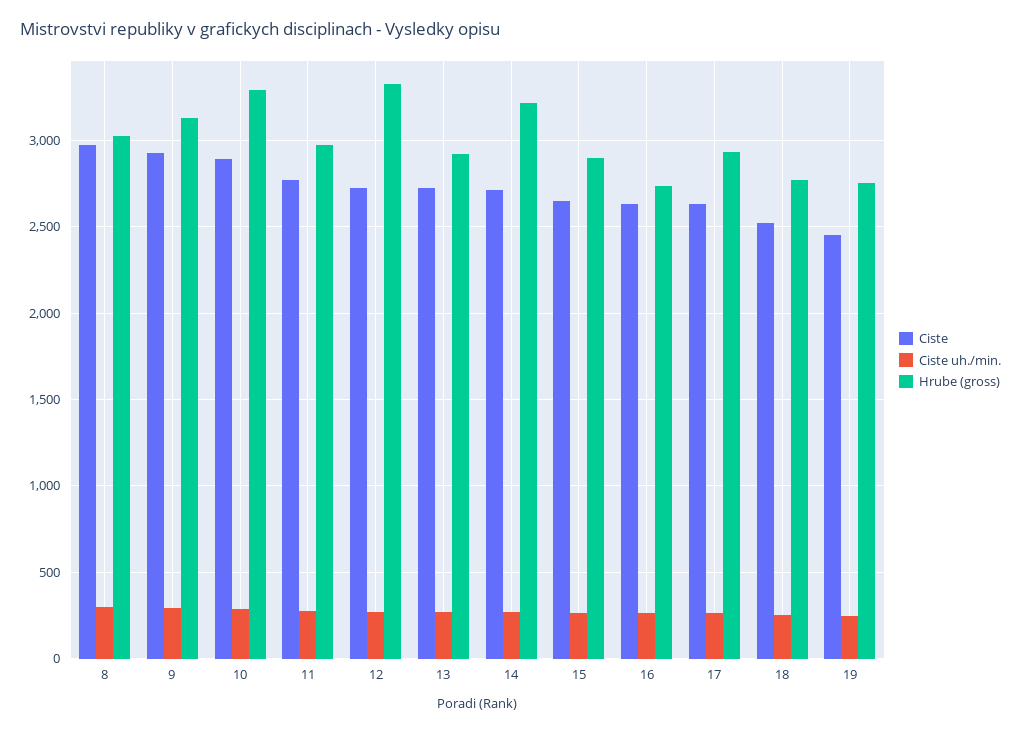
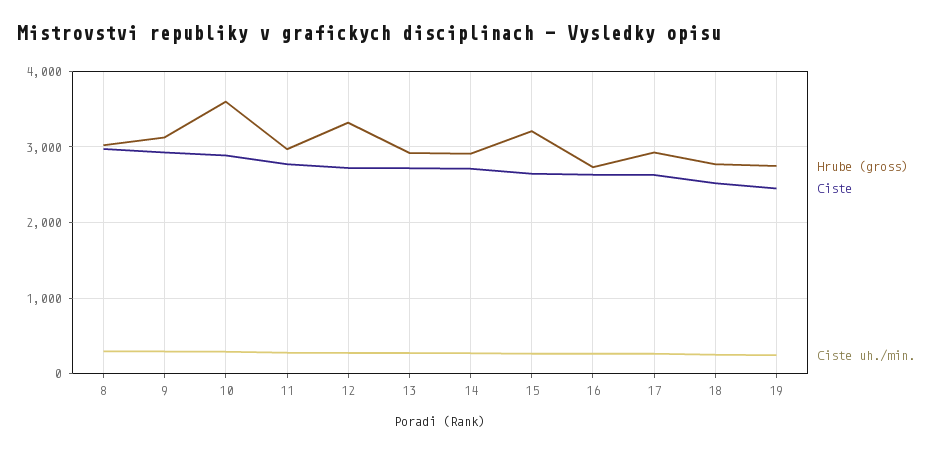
Hrube (gross), 10: 3300 -> 3600
Hrube (gross), 14: 3200 -> 2900
Hrube (gross), 15: 2900 -> 3200

